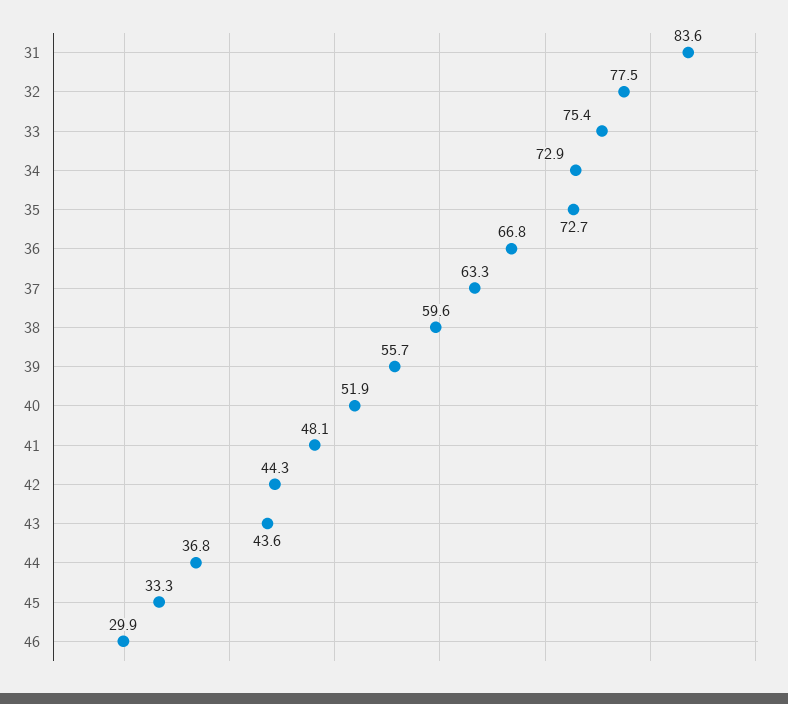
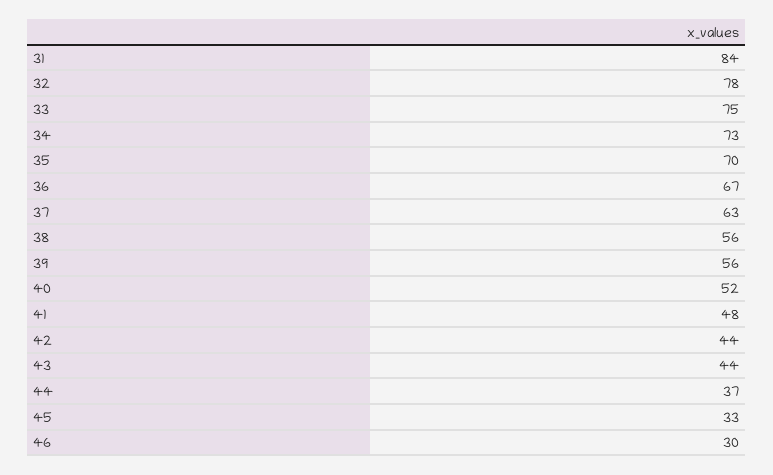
35: 72.7 -> 70
38: 59.6 -> 56

